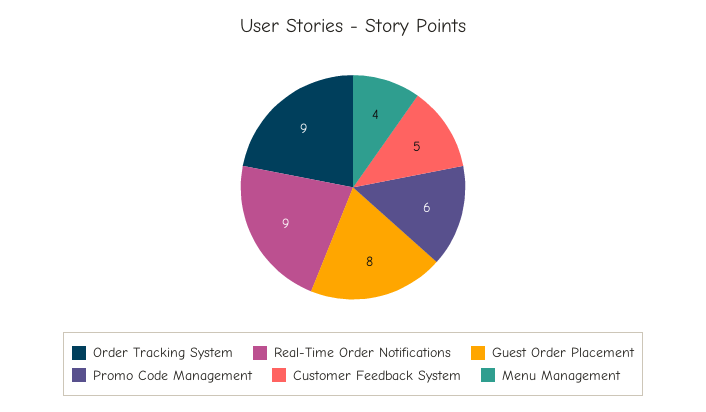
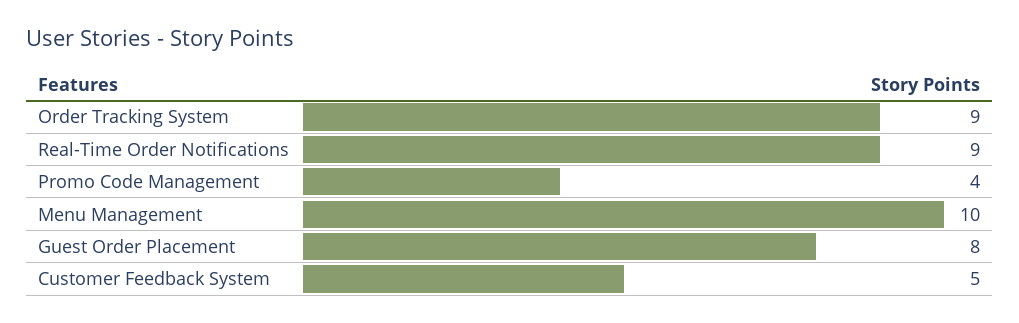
Promo Code Management: 6 -> 4
Menu Management: 4 -> 10

